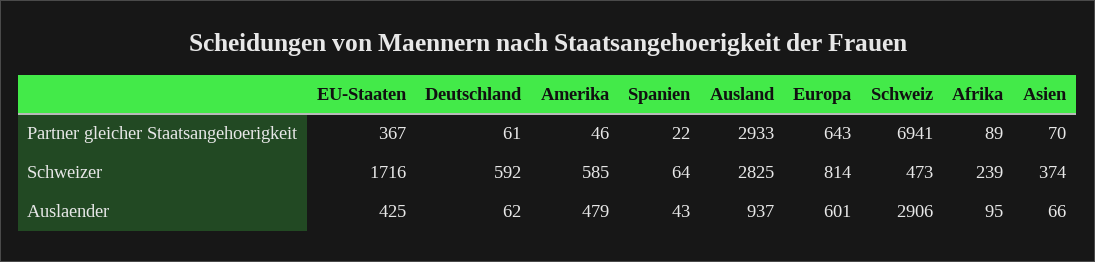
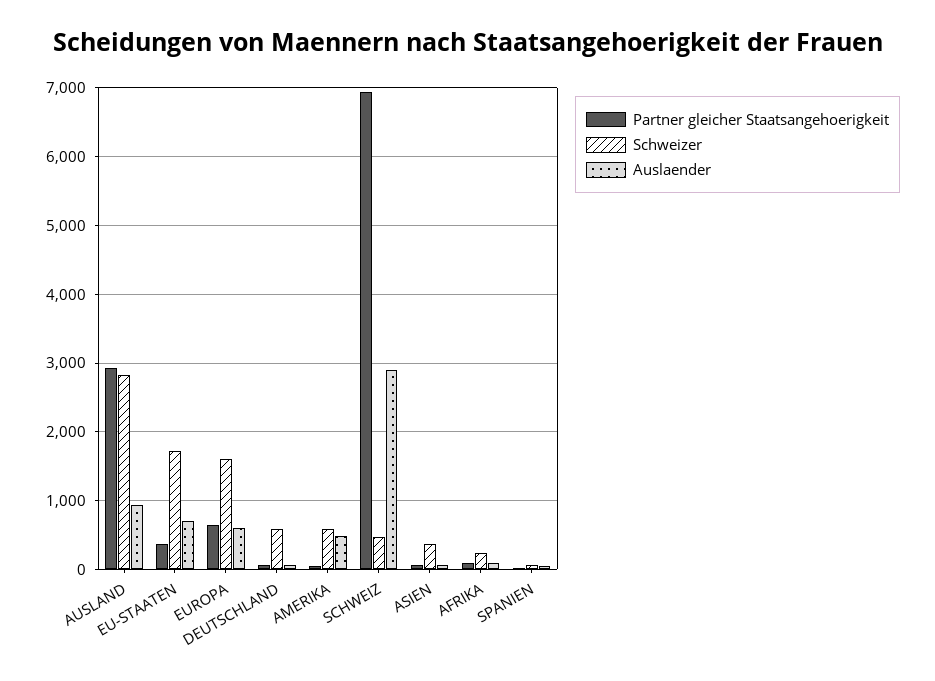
Schweizer, Europa: 814 -> 1600
Auslaender, EU-Staaten: 425 -> 700

